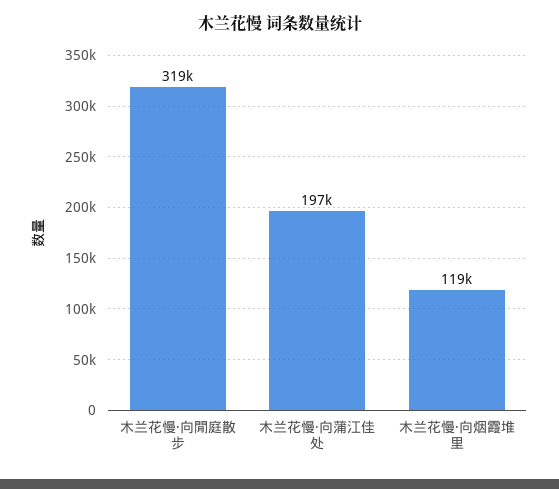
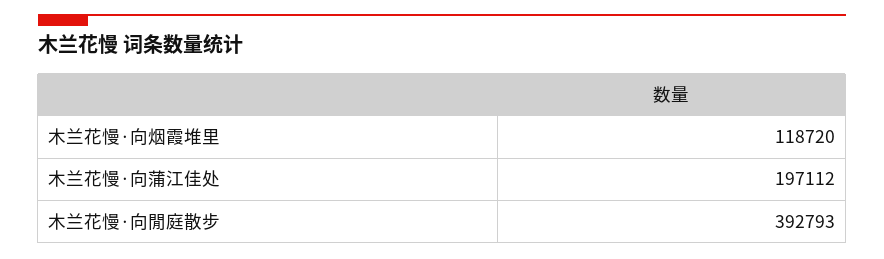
木兰花慢·向閒庭散步: 319000 -> 392793

